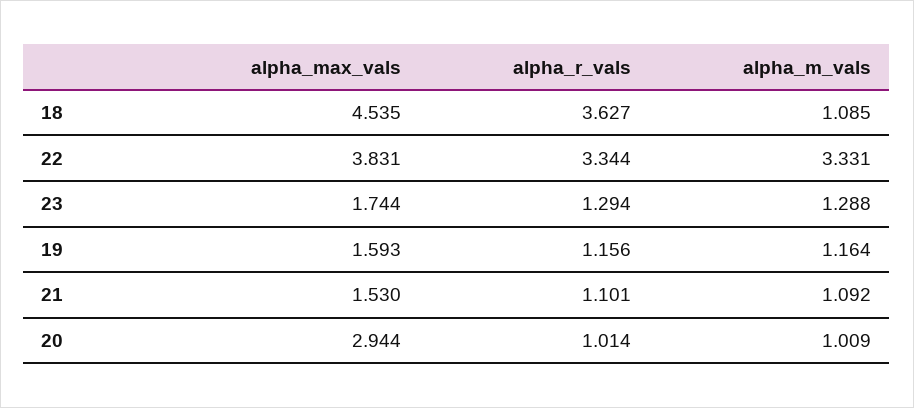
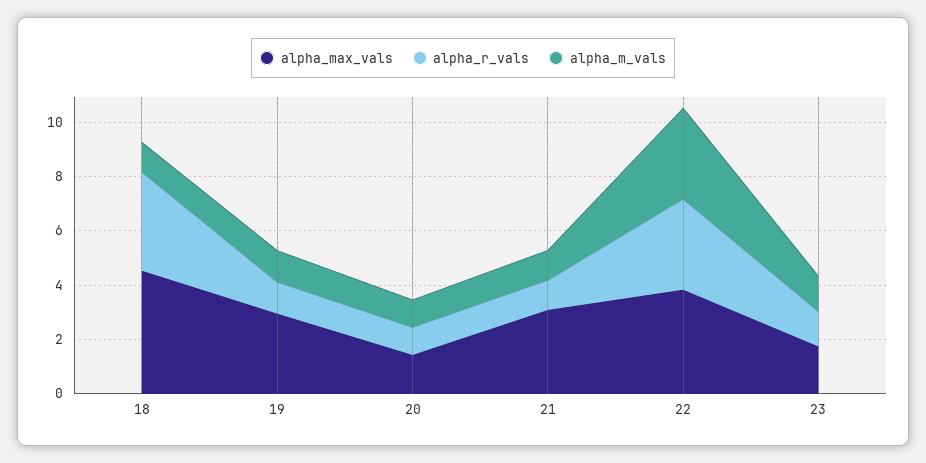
alpha_max_vals, 19: 1.593 -> 3
alpha_max_vals, 21: 1.53 -> 3
alpha_max_vals, 20: 2.944 -> 1.5

